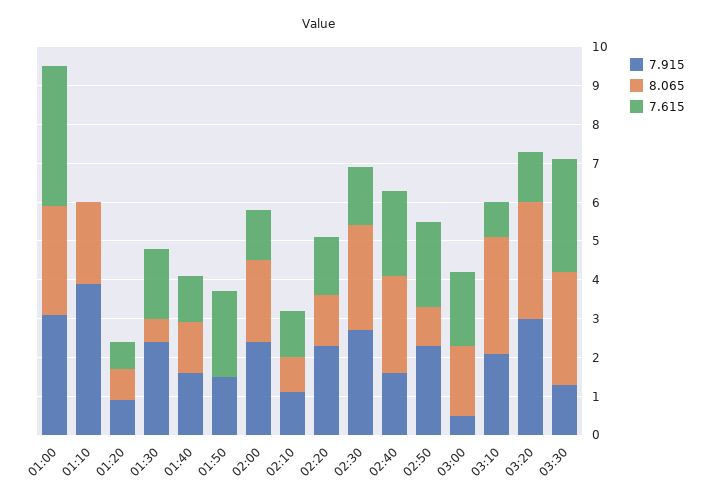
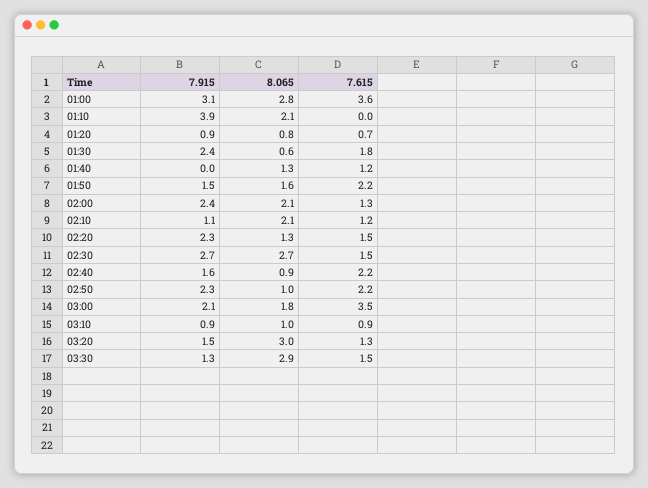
7.915, 01:40: 1.5 -> 0
8.065, 01:50: 0 -> 1.6
8.065, 02:10: 1 -> 2.1
8.065, 02:40: 2.5 -> 0.9
7.915, 03:00: 0.5 -> 2.1
7.615, 03:00: 2 -> 3.5
7.915, 03:10: 2 -> 0.9
8.065, 03:10: 3 -> 1
7.915, 03:20: 3 -> 1.5
7.615, 03:30: 3 -> 1.5

